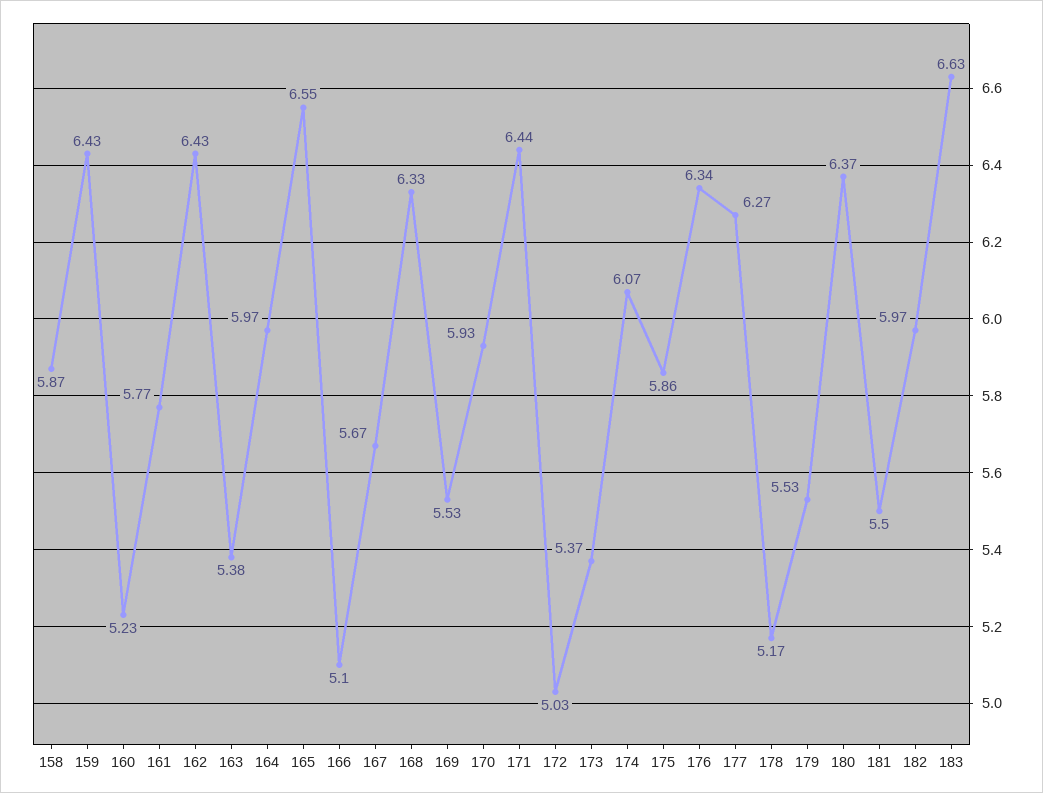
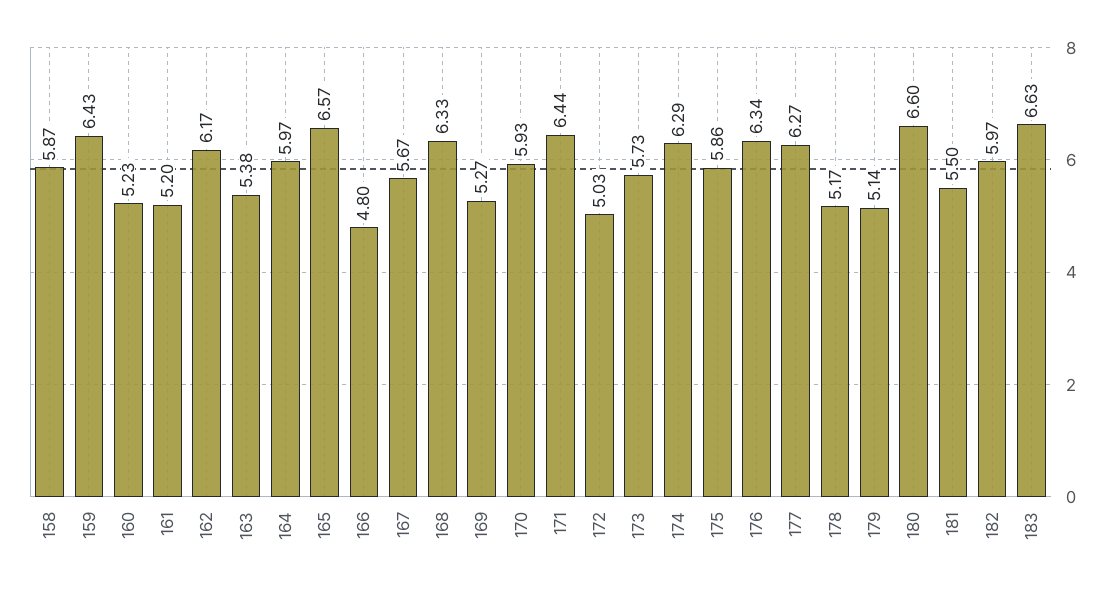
161: 5.77 -> 5.2
162: 6.43 -> 6.17
165: 6.55 -> 6.57
166: 5.1 -> 4.8
169: 5.53 -> 5.27
173: 5.37 -> 5.73
174: 6.07 -> 6.29
179: 5.53 -> 5.14
180: 6.37 -> 6.6

